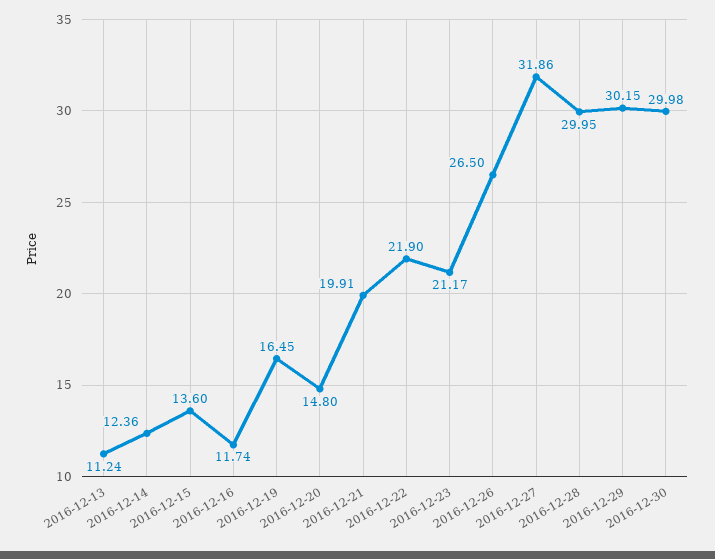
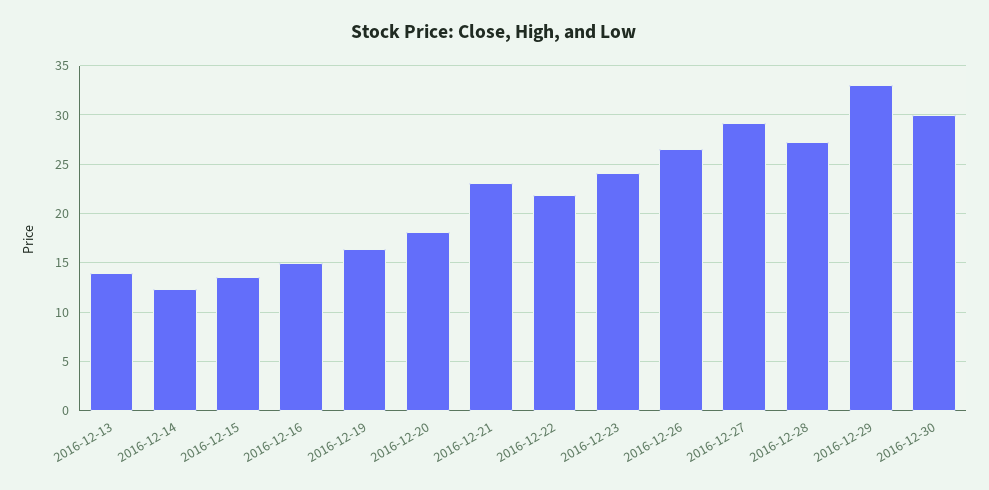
2016-12-13: 11.24 -> 14
2016-12-16: 11.74 -> 15
2016-12-20: 14.8 -> 18
2016-12-21: 19.91 -> 23
2016-12-23: 21.17 -> 24
2016-12-27: 31.86 -> 29
2016-12-28: 29.95 -> 27
2016-12-29: 30.15 -> 33

